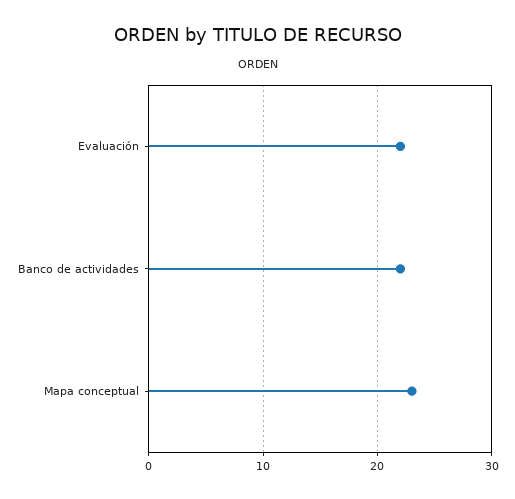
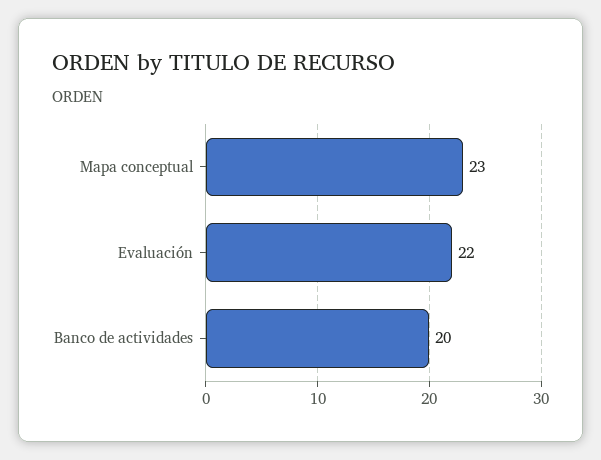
Banco de actividades: 22 -> 20

